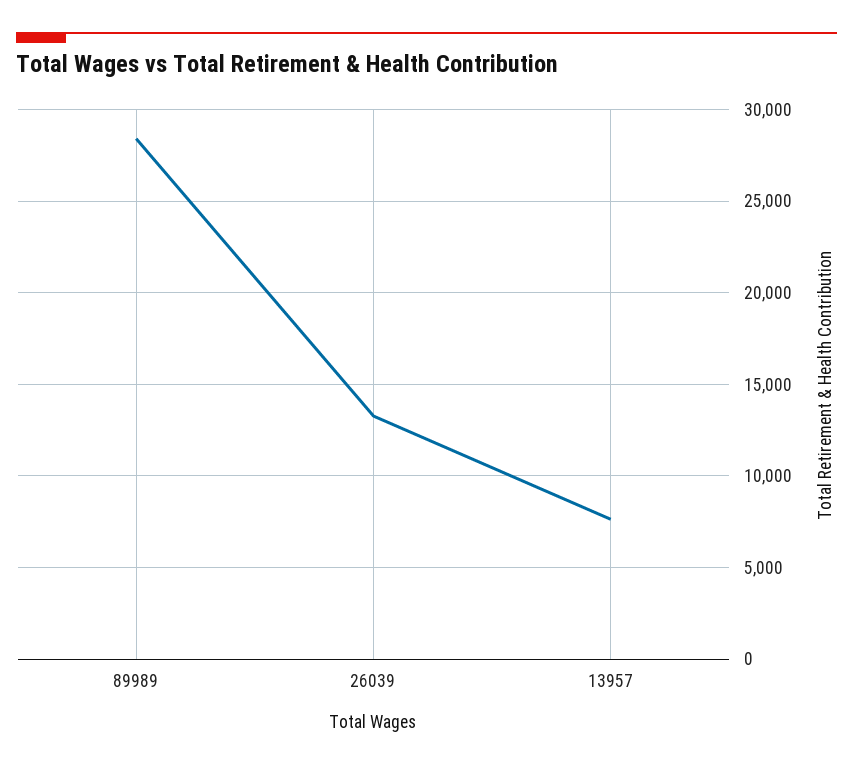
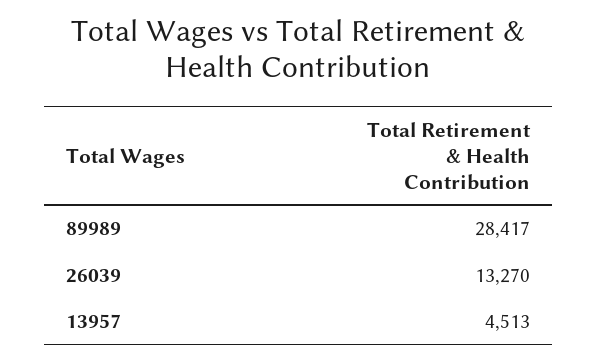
13957: 7500 -> 4513

